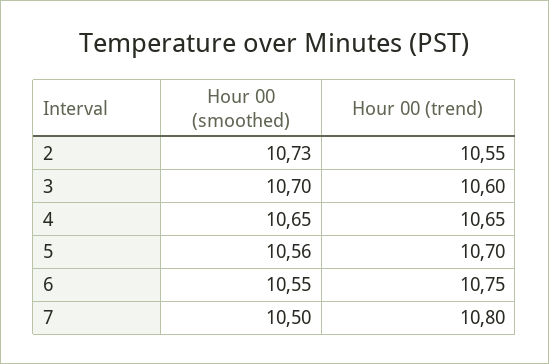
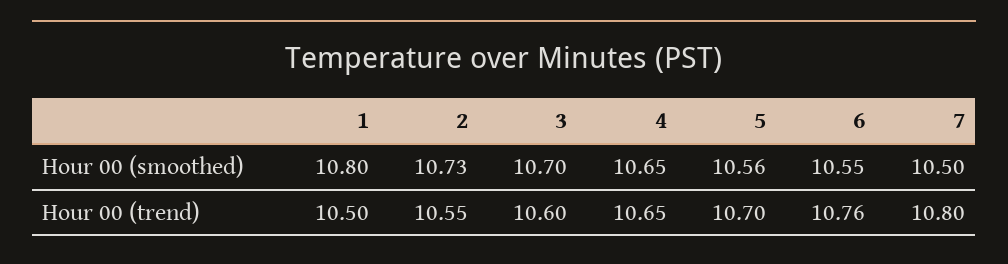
Hour 00 (trend), 6: 10.75 -> 10.76
Hour 00 (smoothed), 1: none -> 10.8
Hour 00 (trend), 1: none -> 10.5

